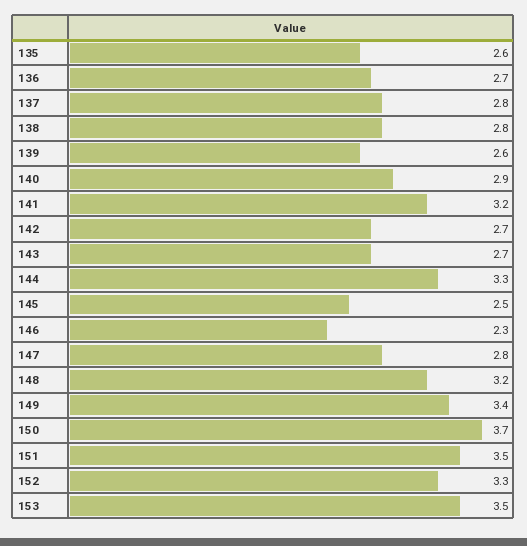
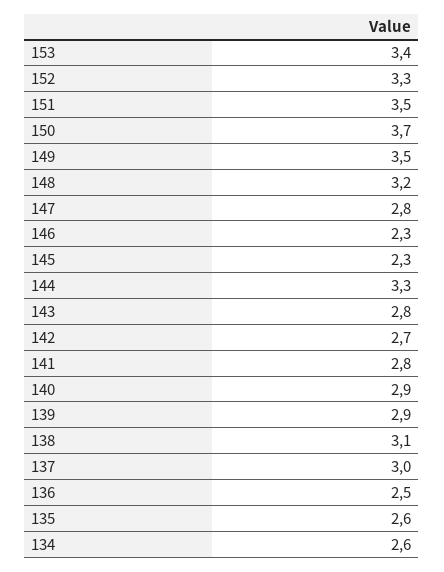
136: 2.7 -> 2.5
137: 2.8 -> 3
138: 2.8 -> 3.1
139: 2.6 -> 2.9
141: 3.2 -> 2.8
143: 2.7 -> 2.8
145: 2.5 -> 2.3
149: 3.4 -> 3.5
153: 3.5 -> 3.4
134: none -> 2.6

